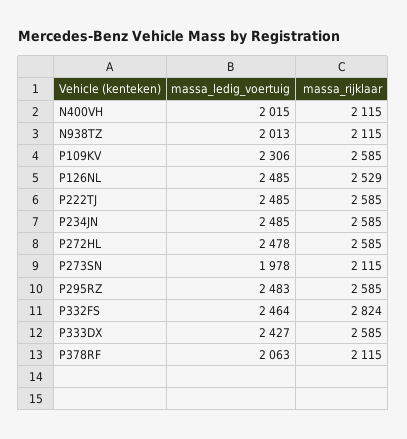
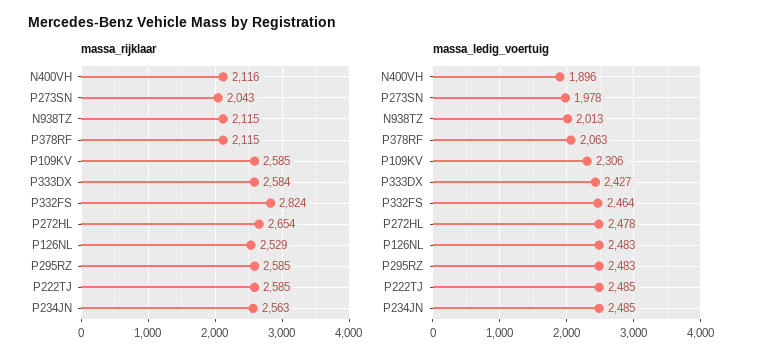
massa_ledig_voertuig, N400VH: 2015 -> 1896
massa_rijklaar, N400VH: 2115 -> 2116
massa_ledig_voertuig, P126NL: 2485 -> 2483
massa_rijklaar, P234JN: 2585 -> 2563
massa_rijklaar, P272HL: 2585 -> 2654
massa_rijklaar, P273SN: 2115 -> 2043
massa_rijklaar, P333DX: 2585 -> 2584

